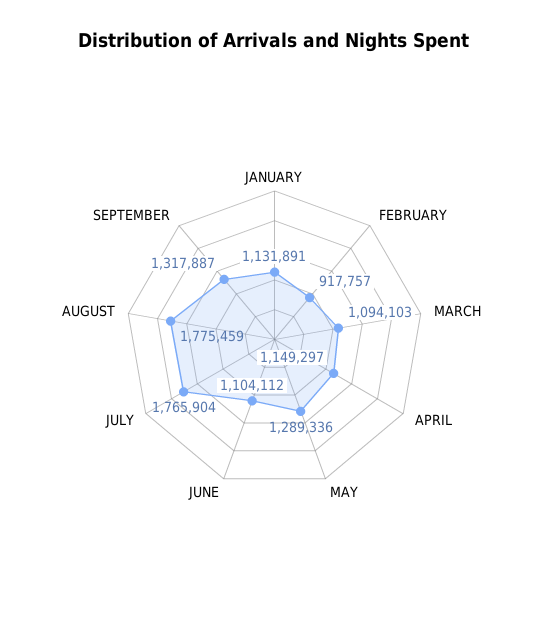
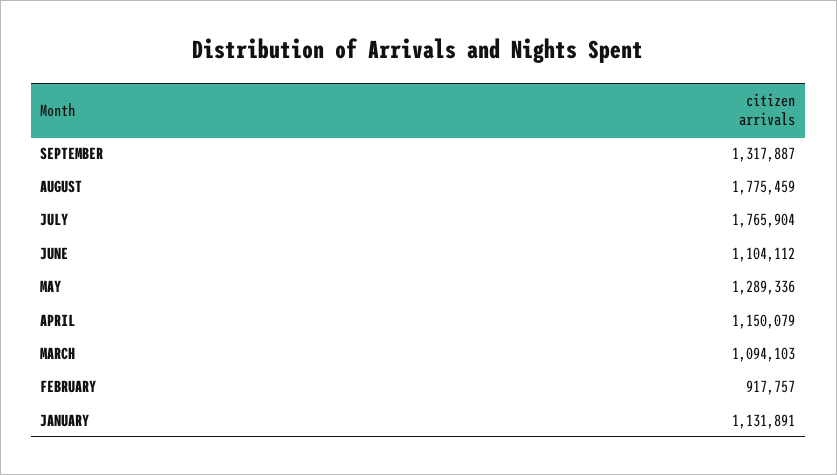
APRIL: 1149297 -> 1150079

